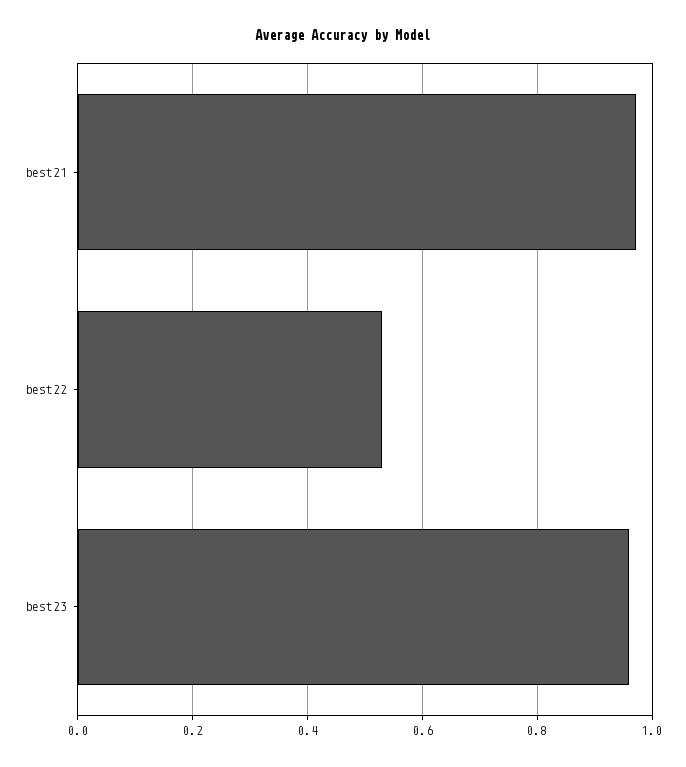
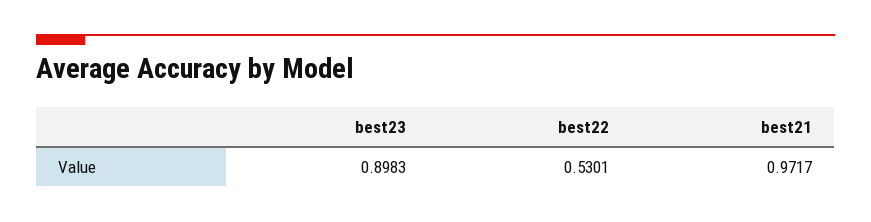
best23: 0.96 -> 0.8983

